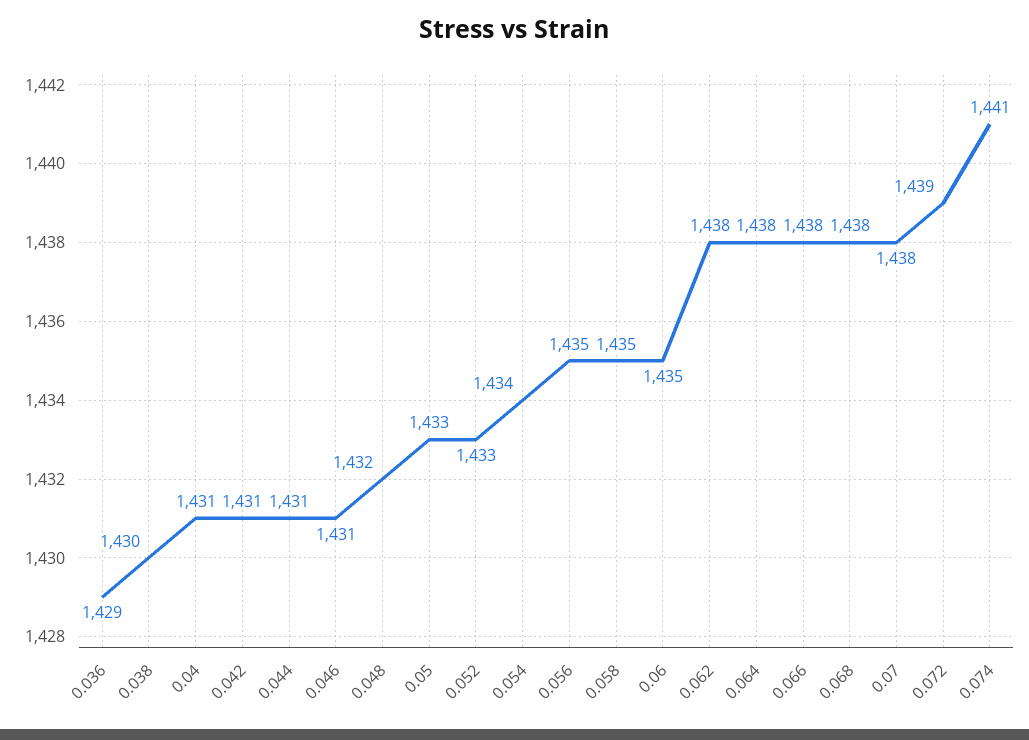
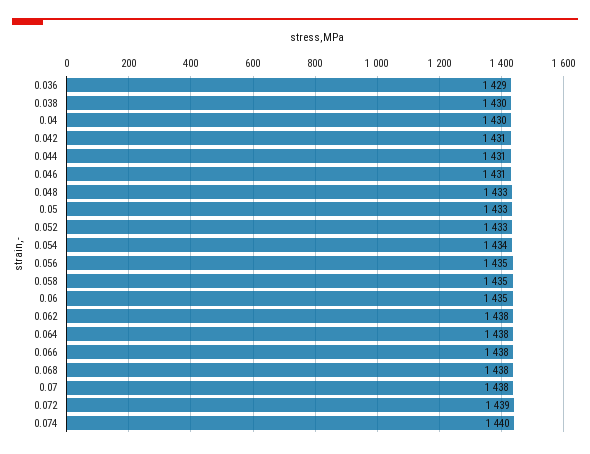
0.04: 1431 -> 1430
0.048: 1432 -> 1433
0.074: 1441 -> 1440

